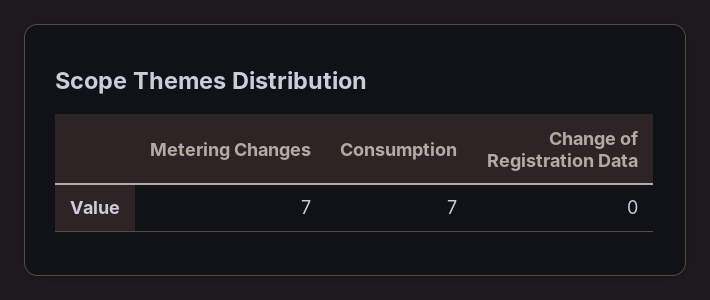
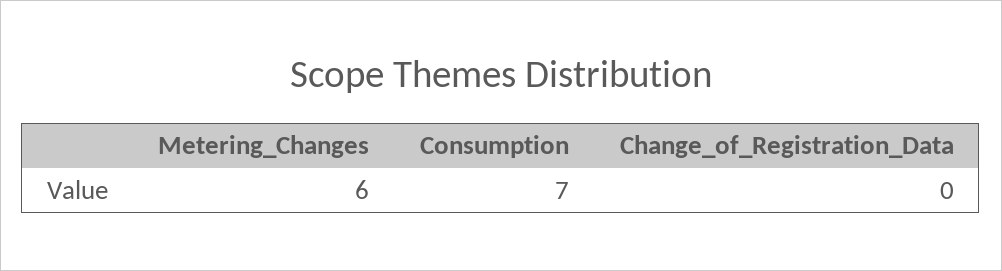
Metering Changes: 7 -> 6

